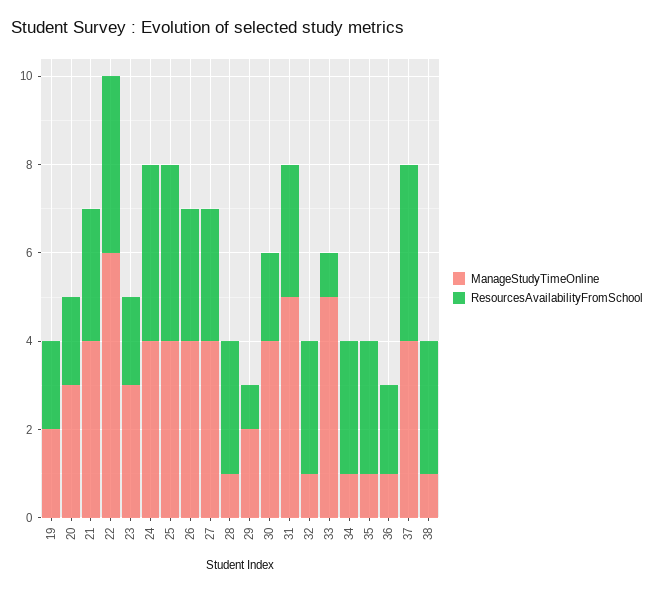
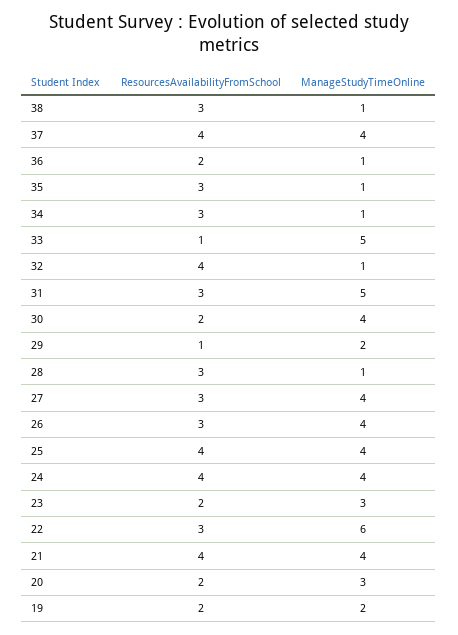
ResourcesAvailabilityFromSchool, 21: 3 -> 4
ResourcesAvailabilityFromSchool, 22: 4 -> 3
ResourcesAvailabilityFromSchool, 32: 3 -> 4

